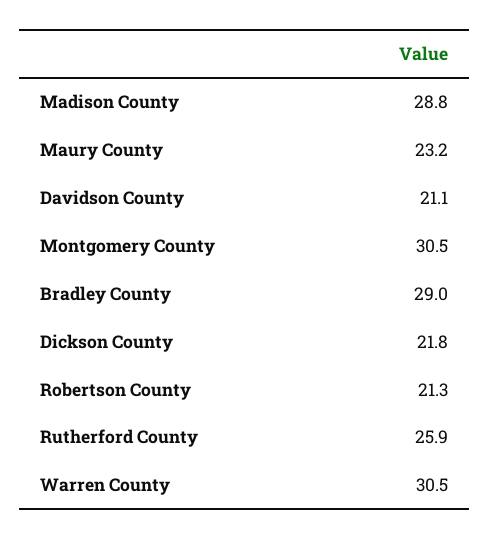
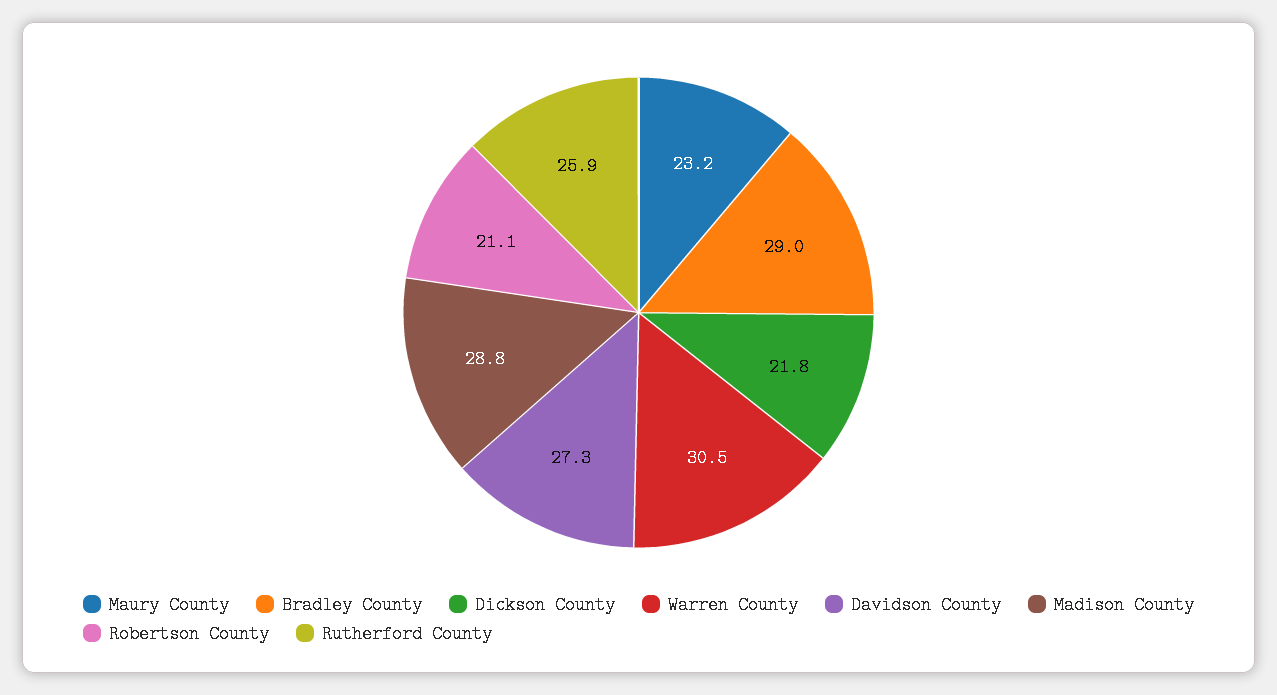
Davidson County: 21.1 -> 27.3
Montgomery County: 30.5 -> none
Robertson County: 21.3 -> 21.1

